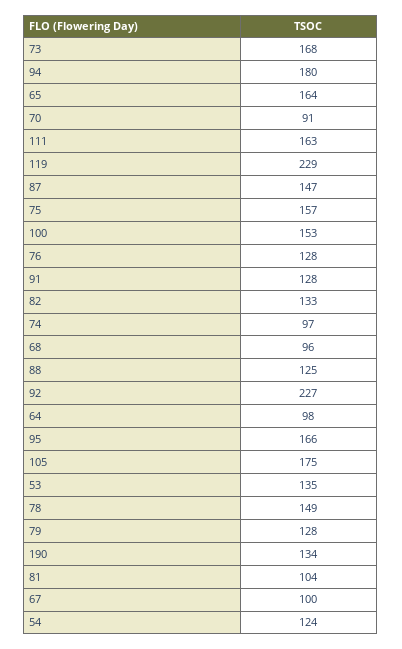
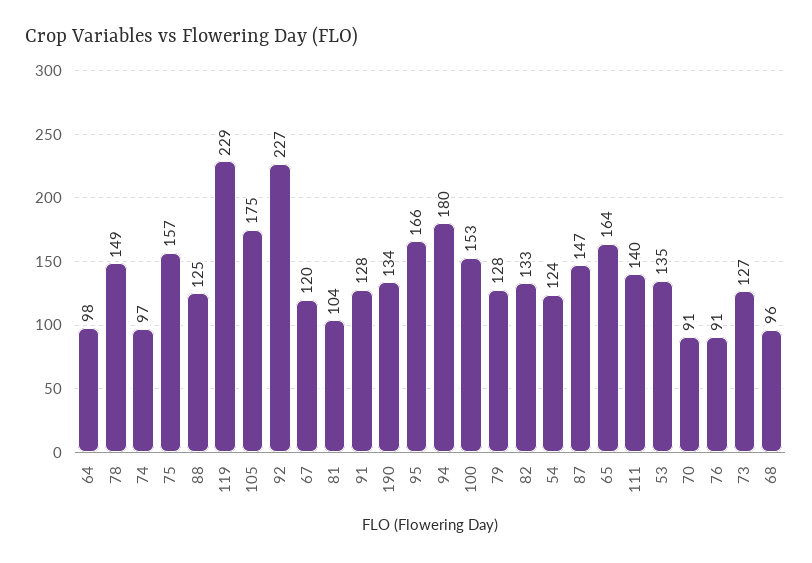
73: 168 -> 127
111: 163 -> 140
76: 128 -> 91
67: 100 -> 120

